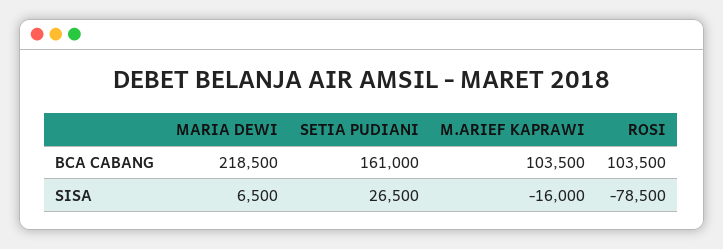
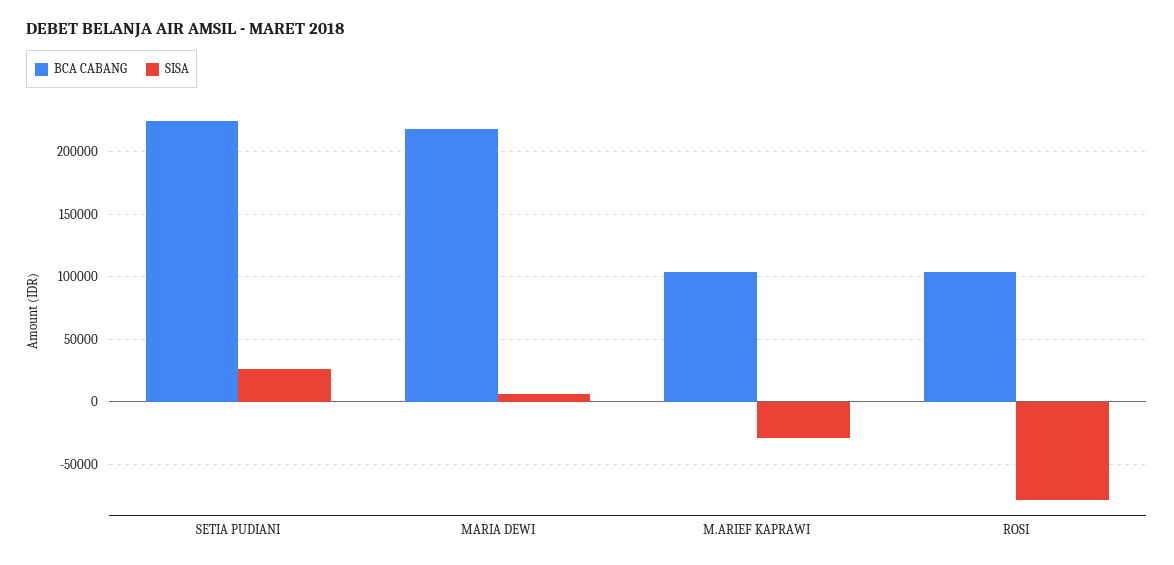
BCA CABANG, SETIA PUDIANI: 161000 -> 225000
SISA, M.ARIEF KAPRAWI: -16000 -> -30000

